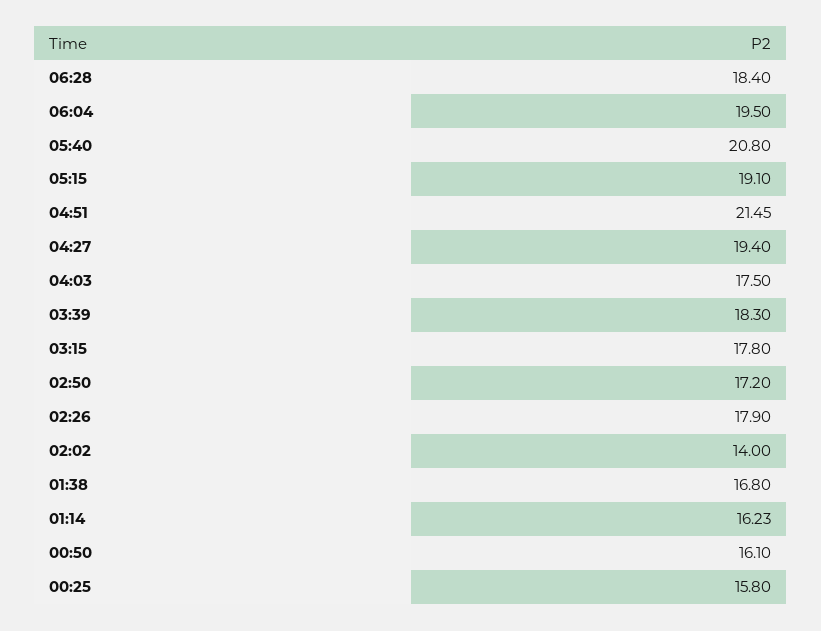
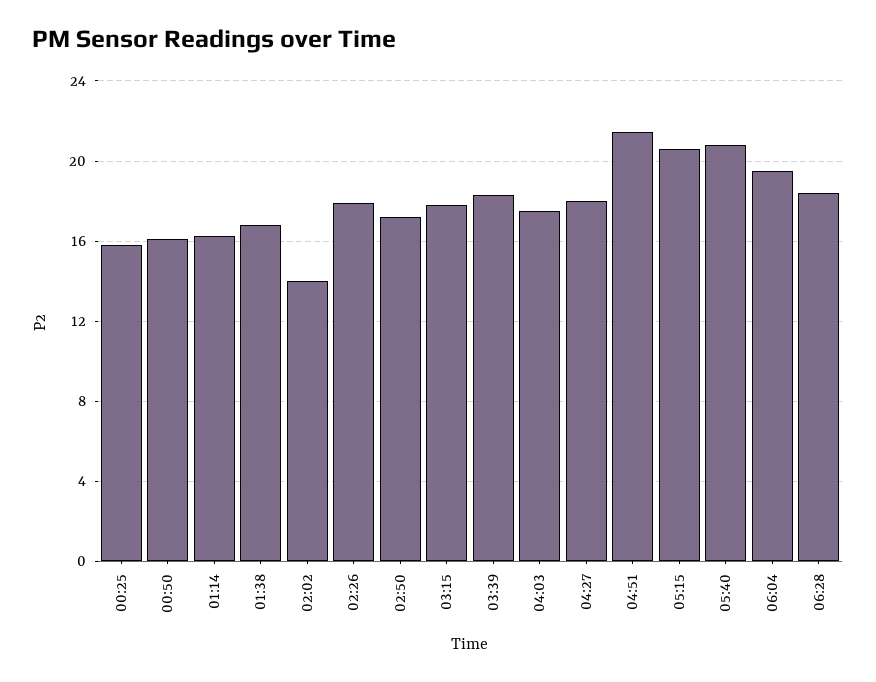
05:15: 19.1 -> 20.5
04:27: 19.4 -> 18

